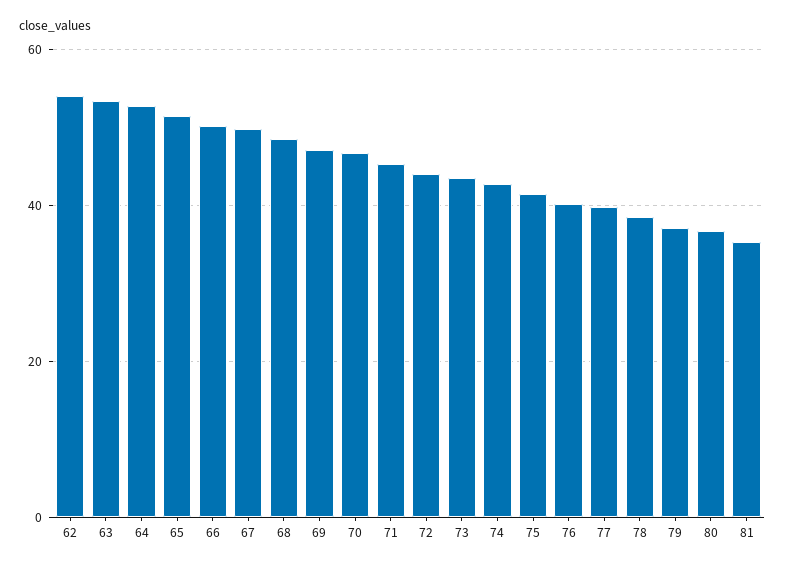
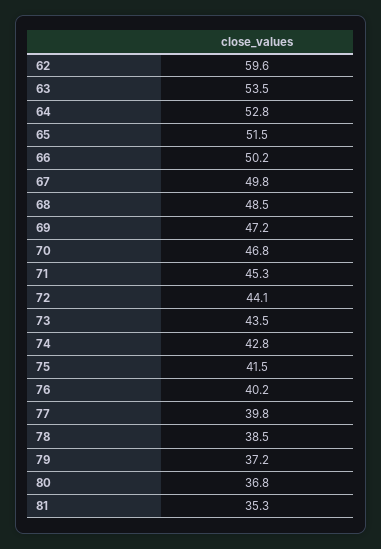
62: 54 -> 59.6

